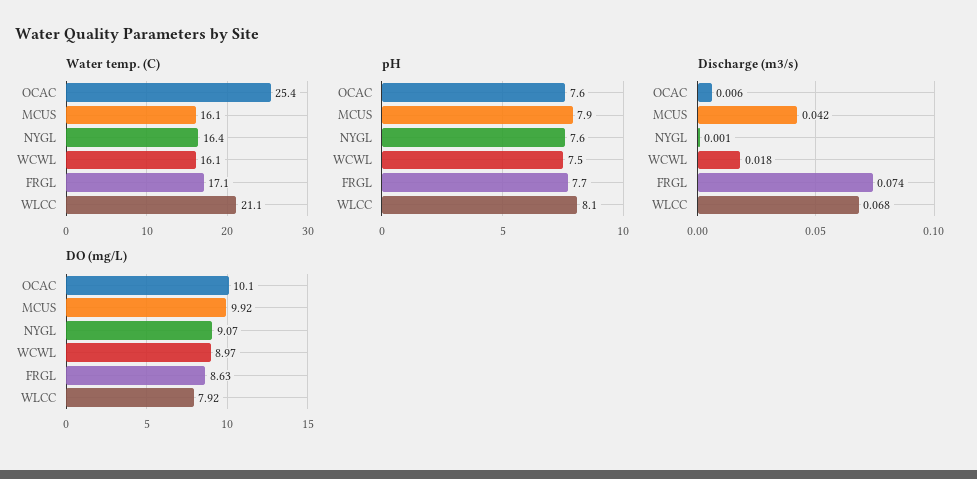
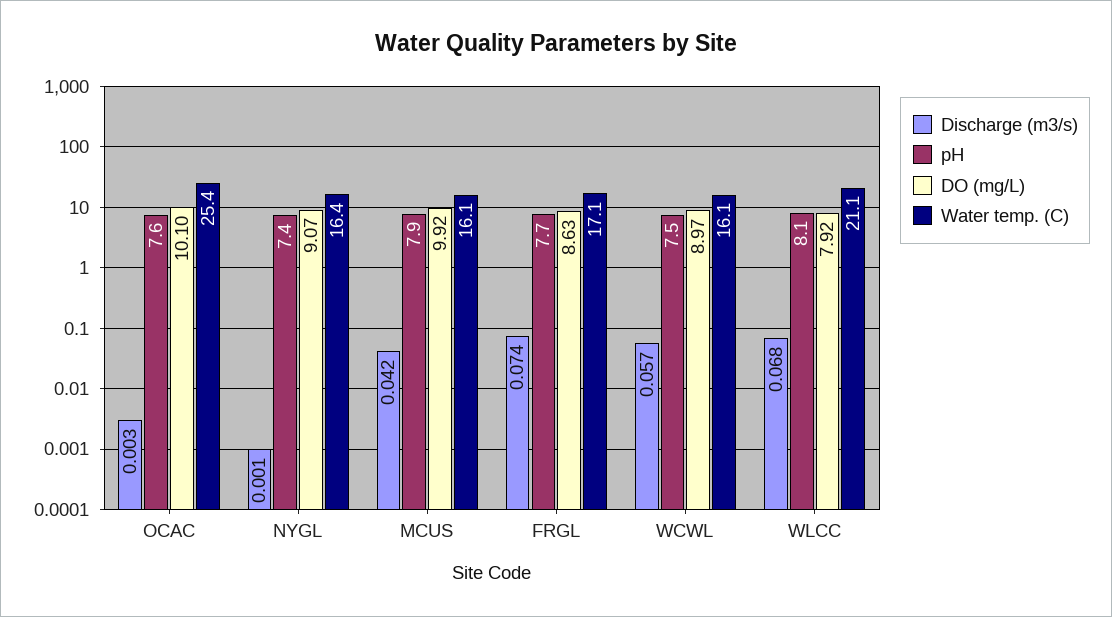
pH, NYGL: 7.6 -> 7.4
Discharge (m3/s), OCAC: 0.006 -> 0.003
Discharge (m3/s), WCWL: 0.018 -> 0.057

